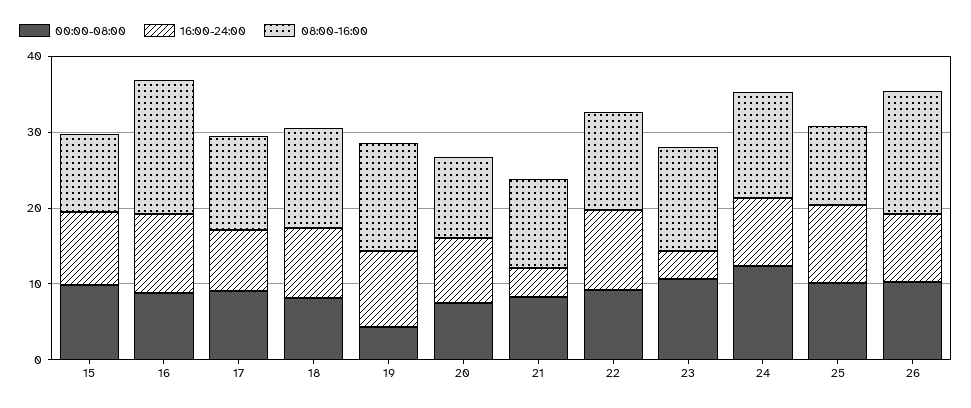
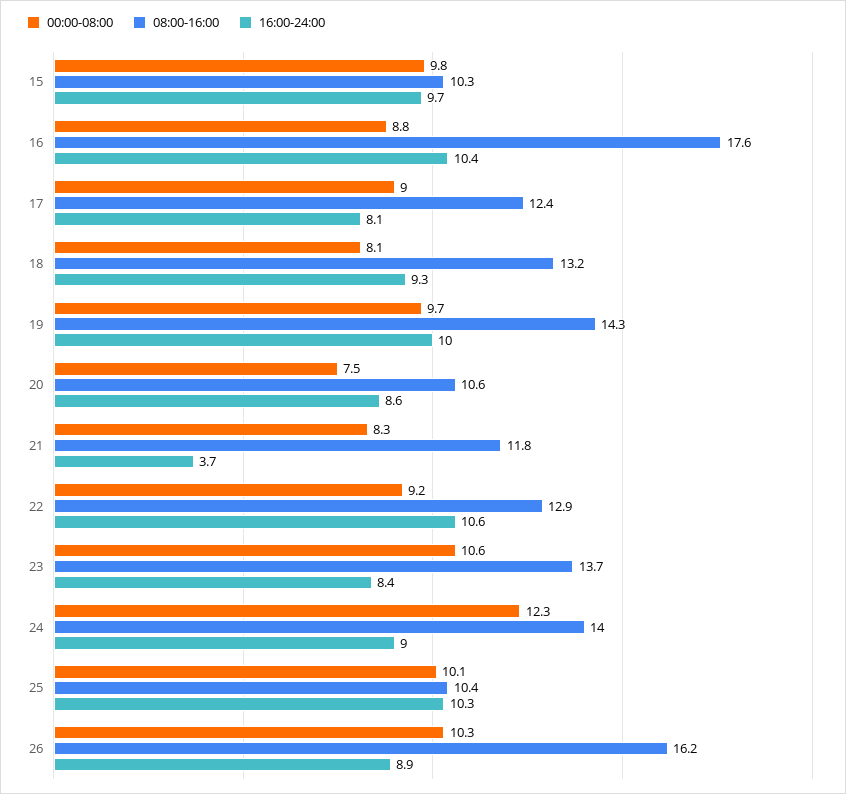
00:00-08:00, 19: 4 -> 9.7
16:00-24:00, 23: 4 -> 8.4

